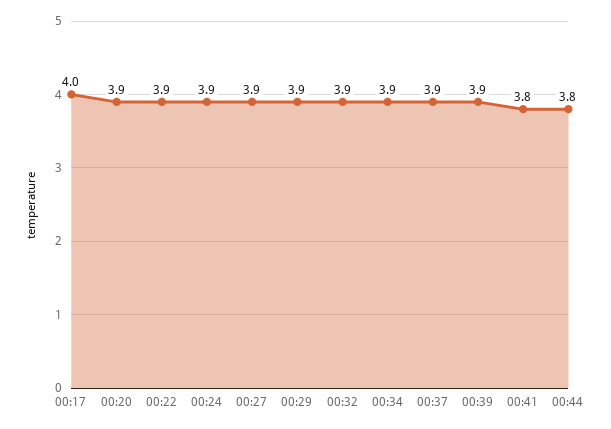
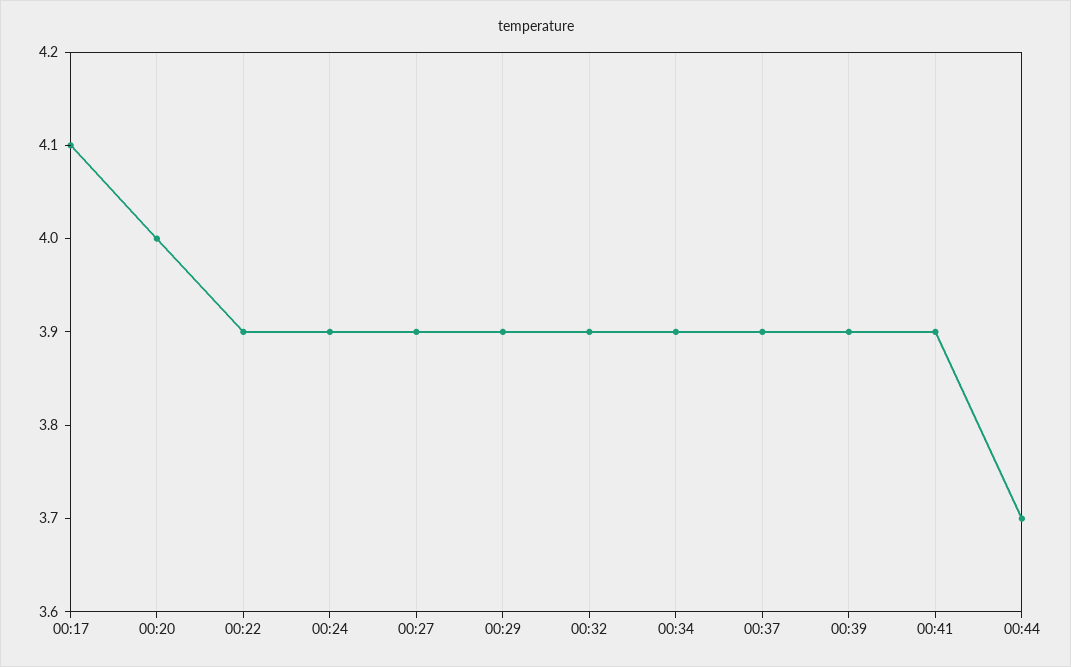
00:17: 4 -> 4.1
00:20: 3.9 -> 4
00:41: 3.8 -> 3.9
00:44: 3.8 -> 3.7

